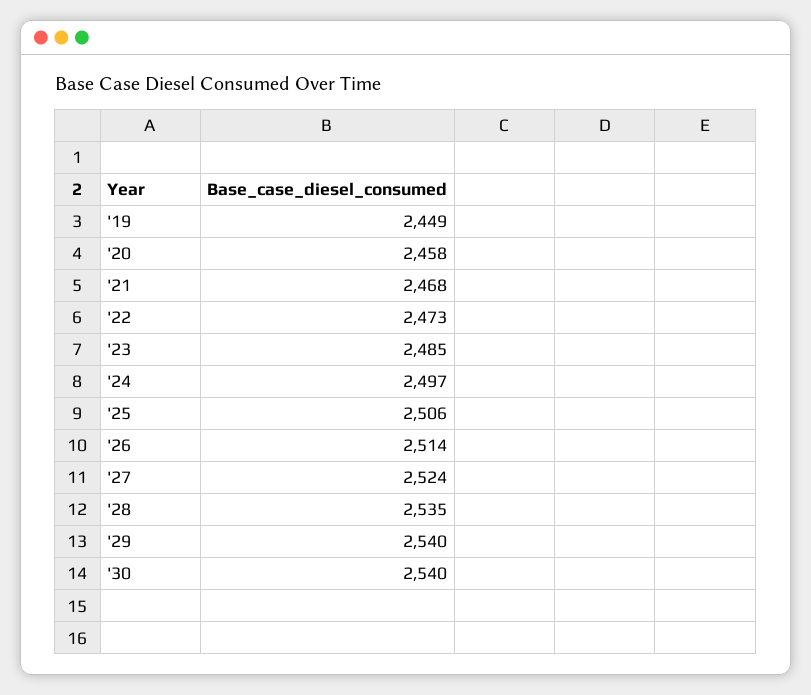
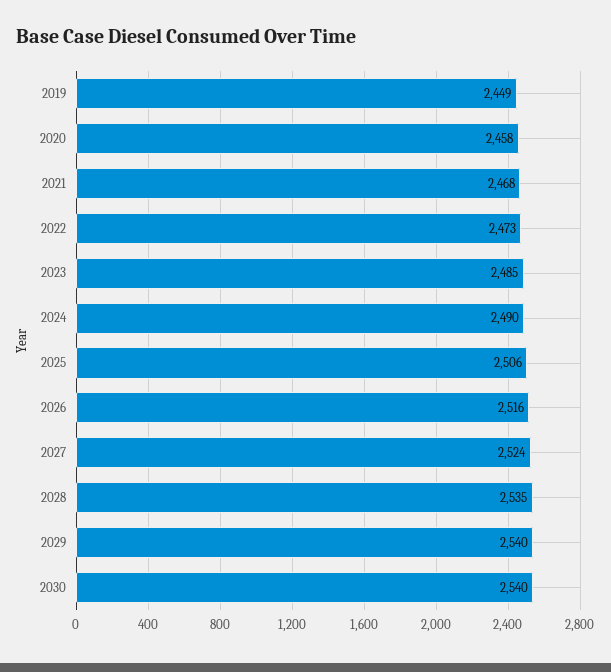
'24: 2497 -> 2490
'26: 2514 -> 2516

